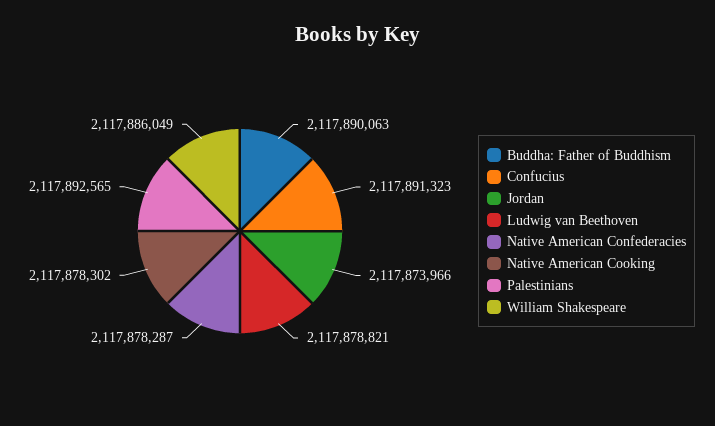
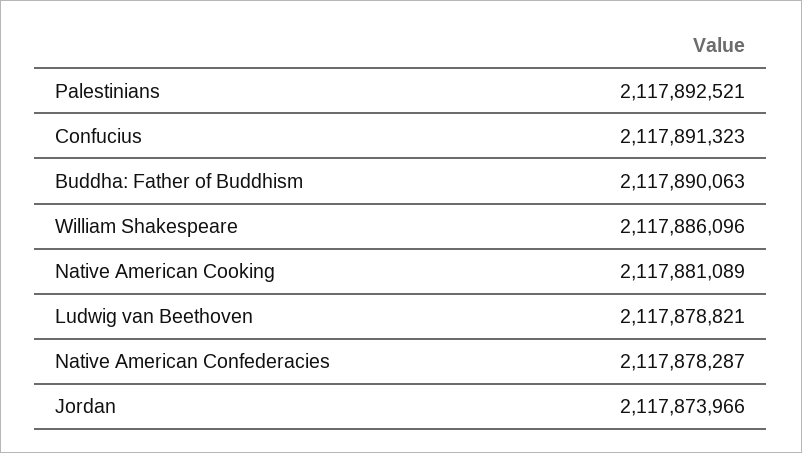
Native American Cooking: 2117878302 -> 2117881089
Palestinians: 2117892565 -> 2117892521
William Shakespeare: 2117886049 -> 2117886096

